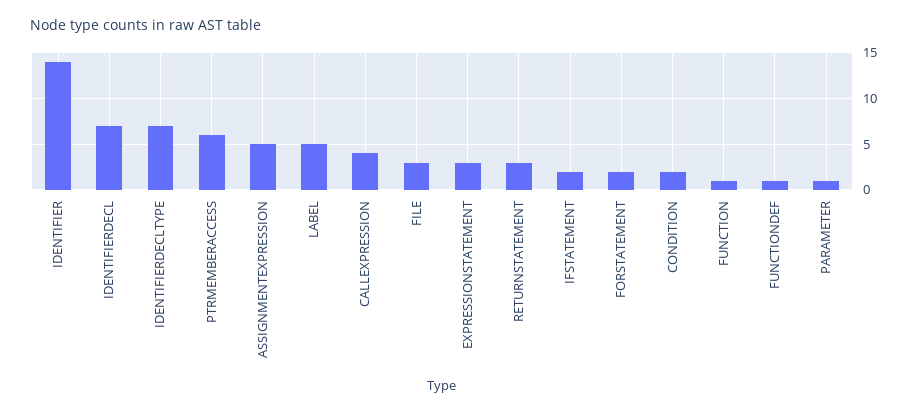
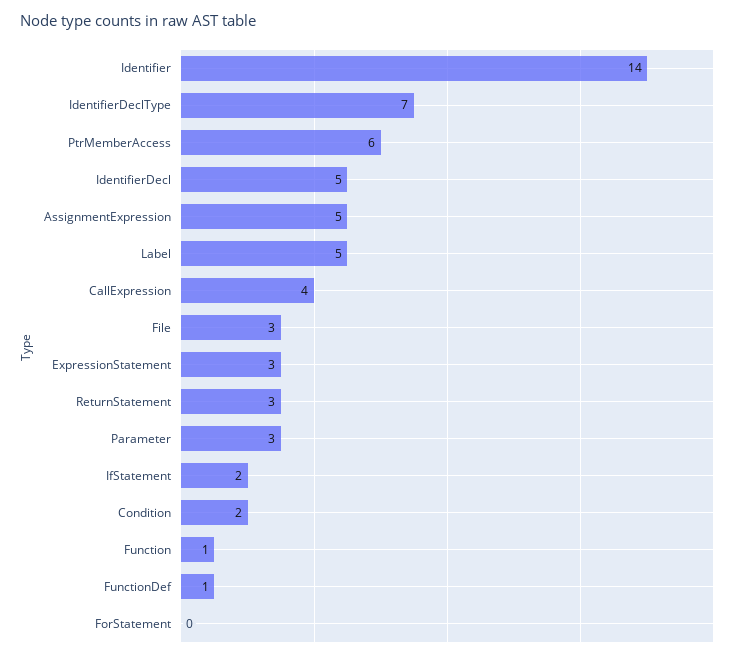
IDENTIFIERDECL: 7 -> 5
FORSTATEMENT: 2 -> 0
PARAMETER: 1 -> 3

